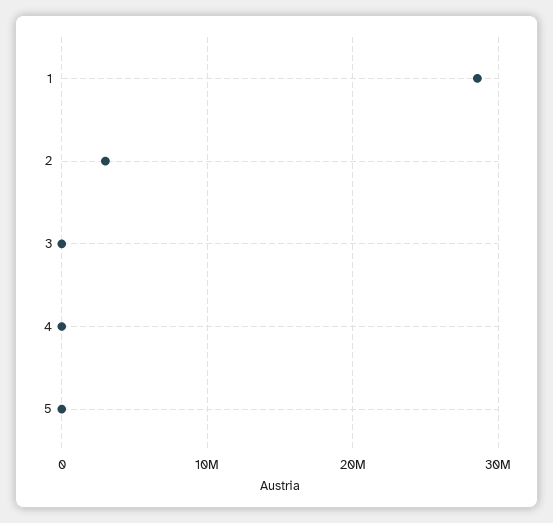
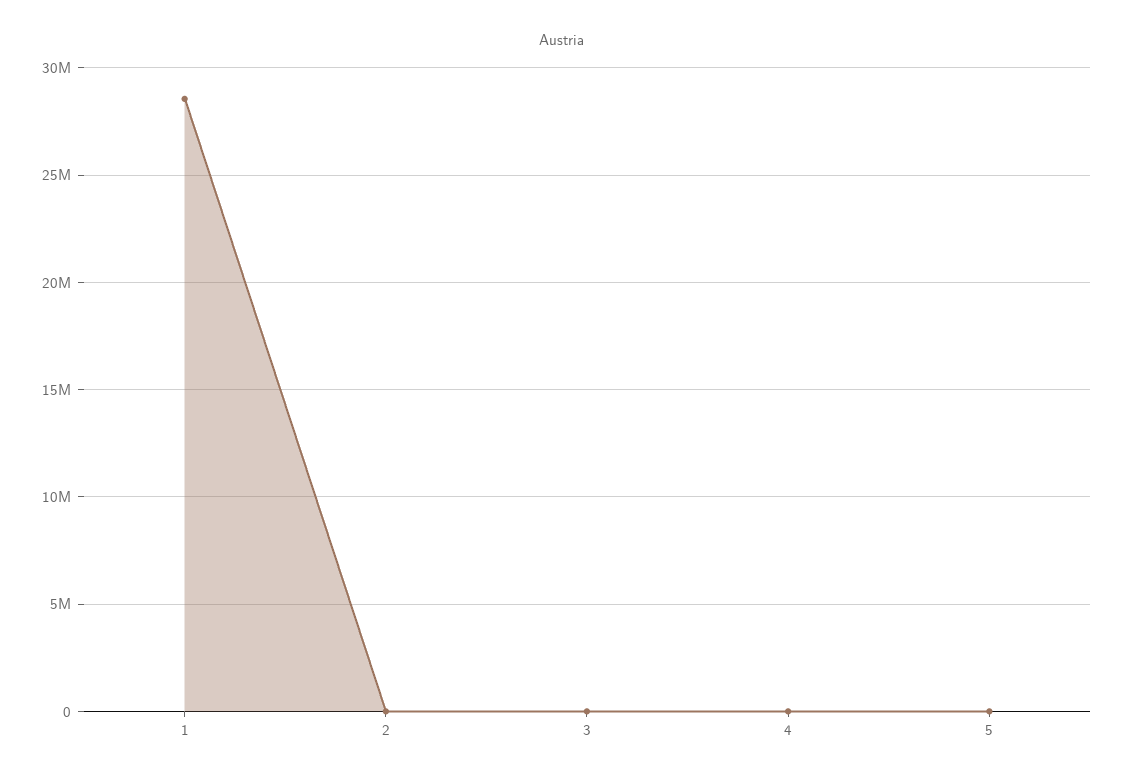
2: 3000000 -> 0

